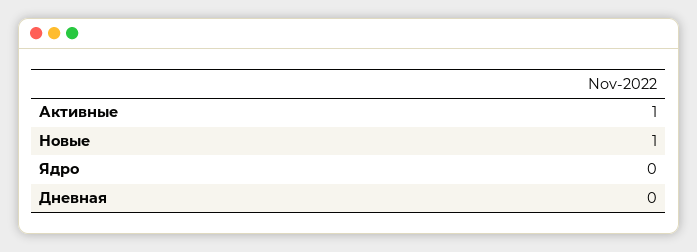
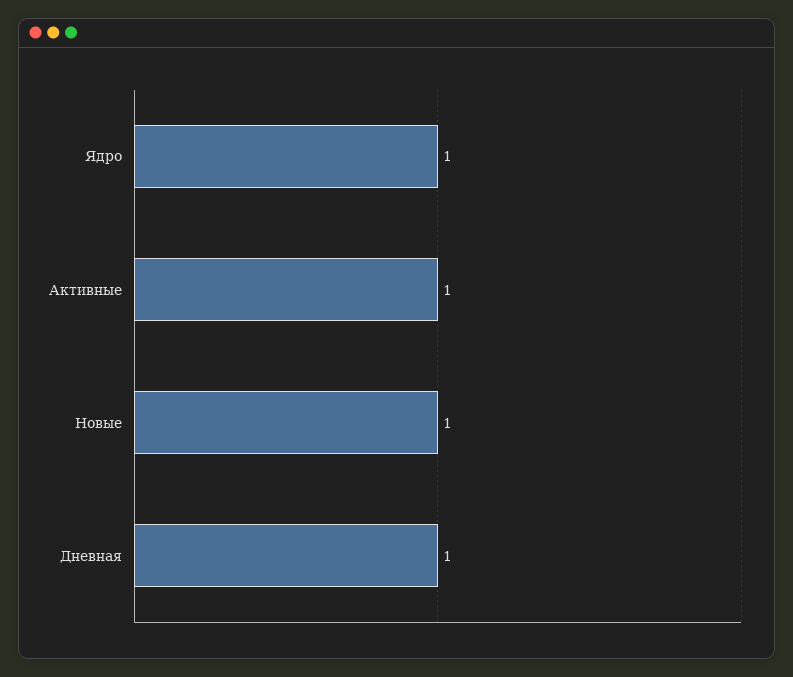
Ядро: 0 -> 1
Дневная: 0 -> 1

